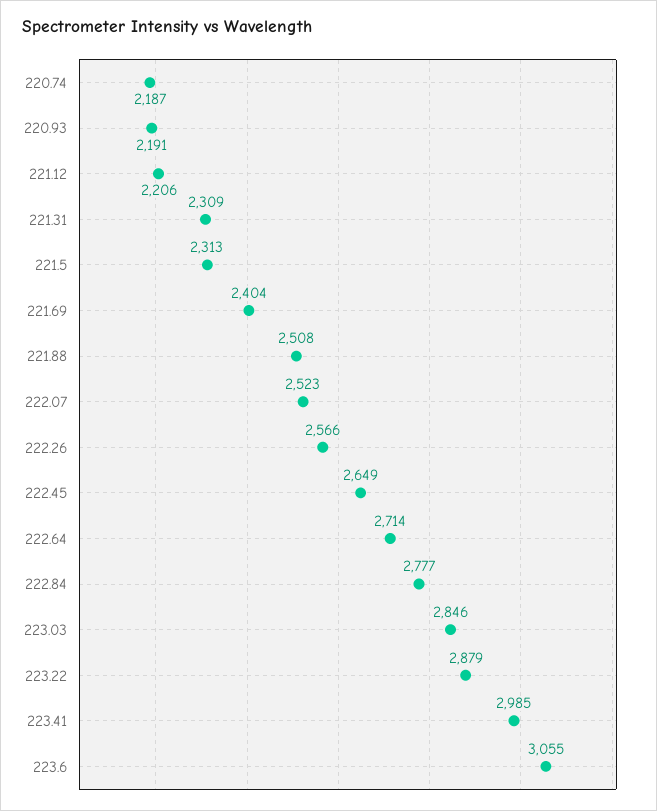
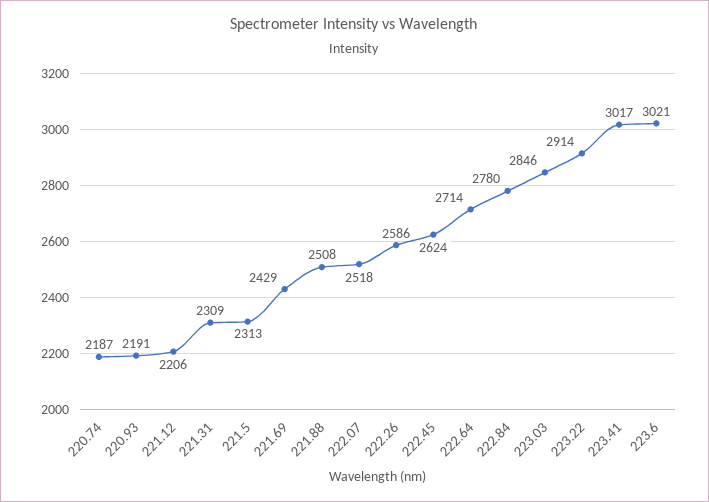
221.69: 2404 -> 2429
222.07: 2523 -> 2518
222.26: 2566 -> 2586
222.45: 2649 -> 2624
222.84: 2777 -> 2780
223.22: 2879 -> 2914
223.41: 2985 -> 3017
223.6: 3055 -> 3021

